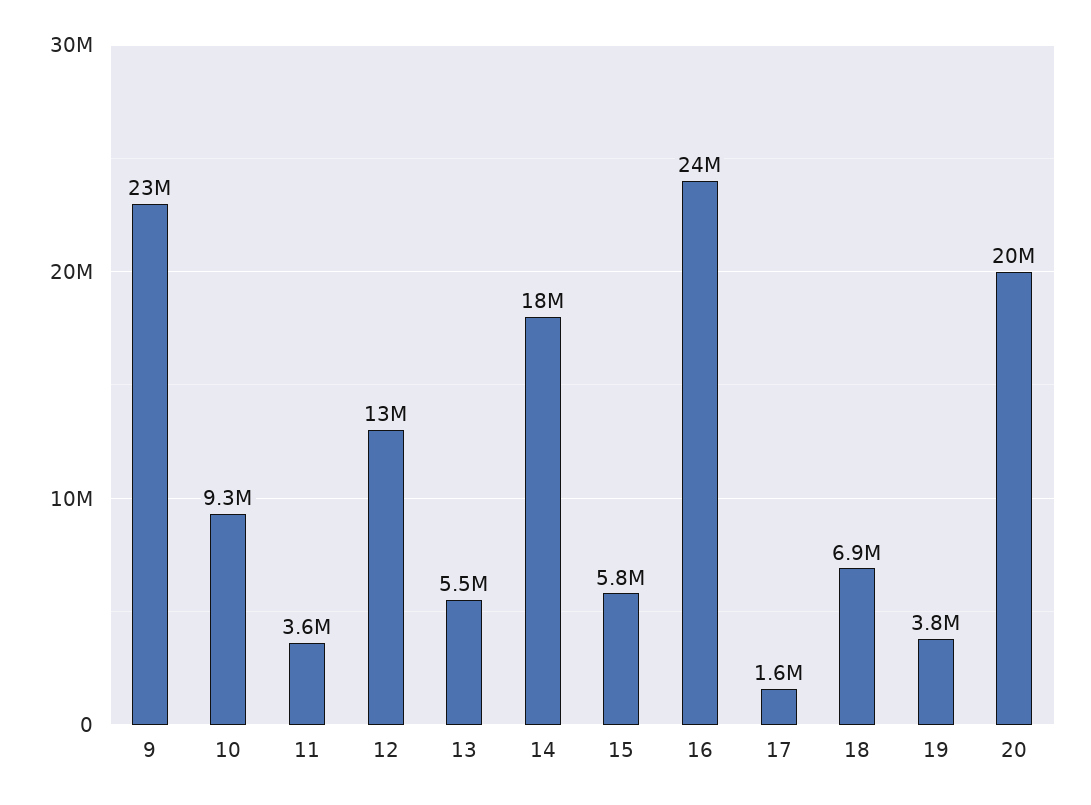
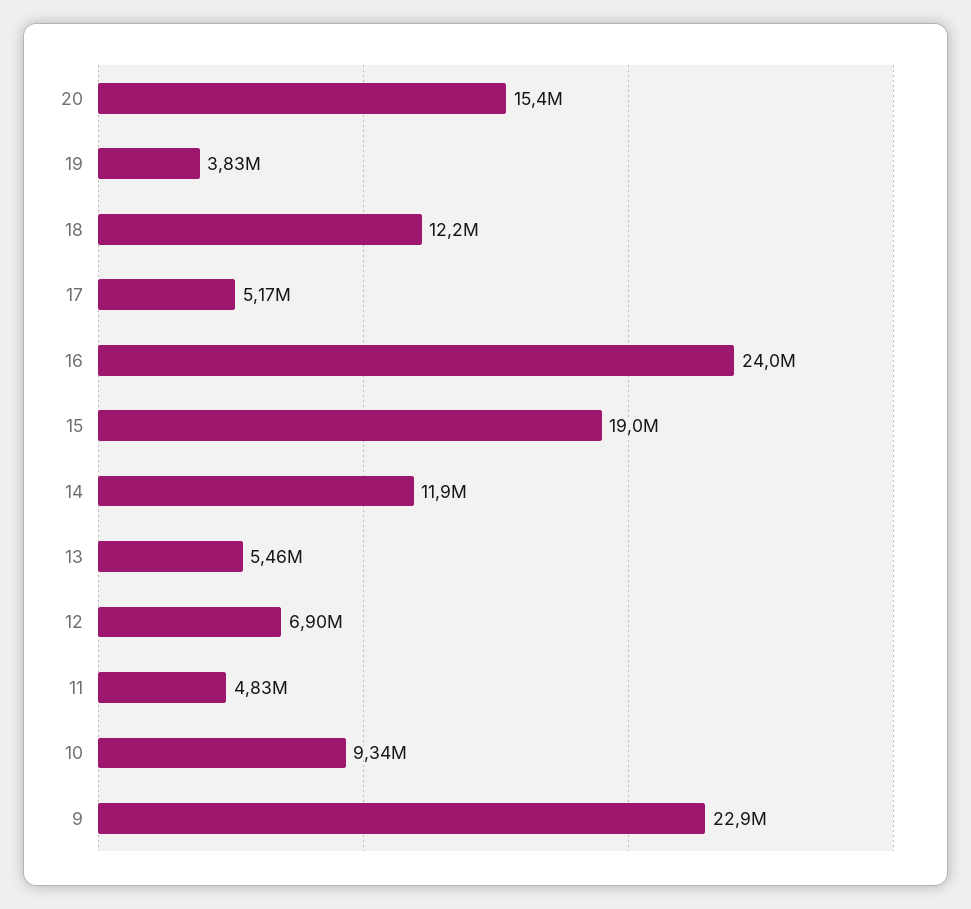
11: 3600000 -> 4830000
12: 13000000 -> 6900000
14: 18000000 -> 11900000
15: 5800000 -> 19000000
17: 1600000 -> 5170000
18: 6900000 -> 12200000
20: 20000000 -> 15400000

